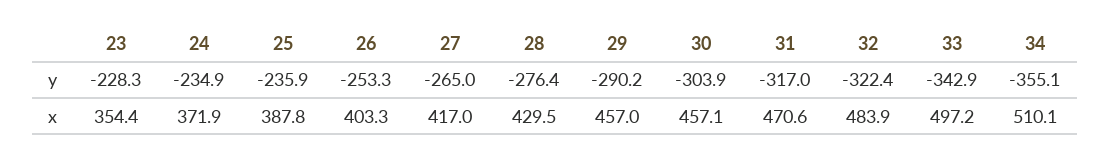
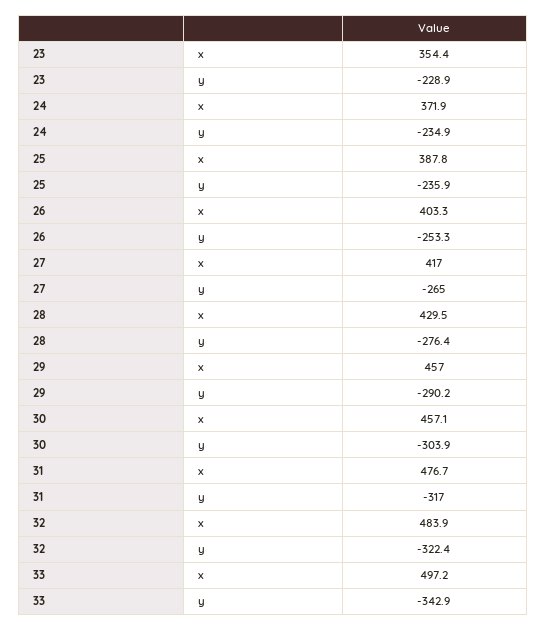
23, y: -228.3 -> -228.9
34, y: -355.1 -> none
31, x: 470.6 -> 476.7
34, x: 510.1 -> none

